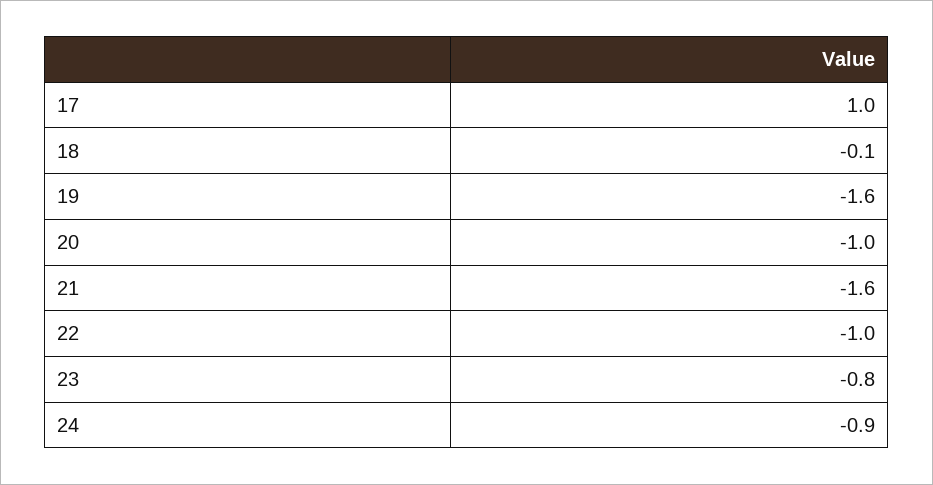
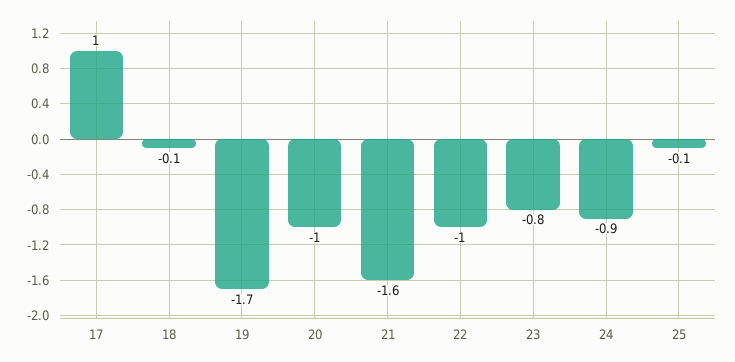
19: -1.6 -> -1.7
25: none -> -0.1

